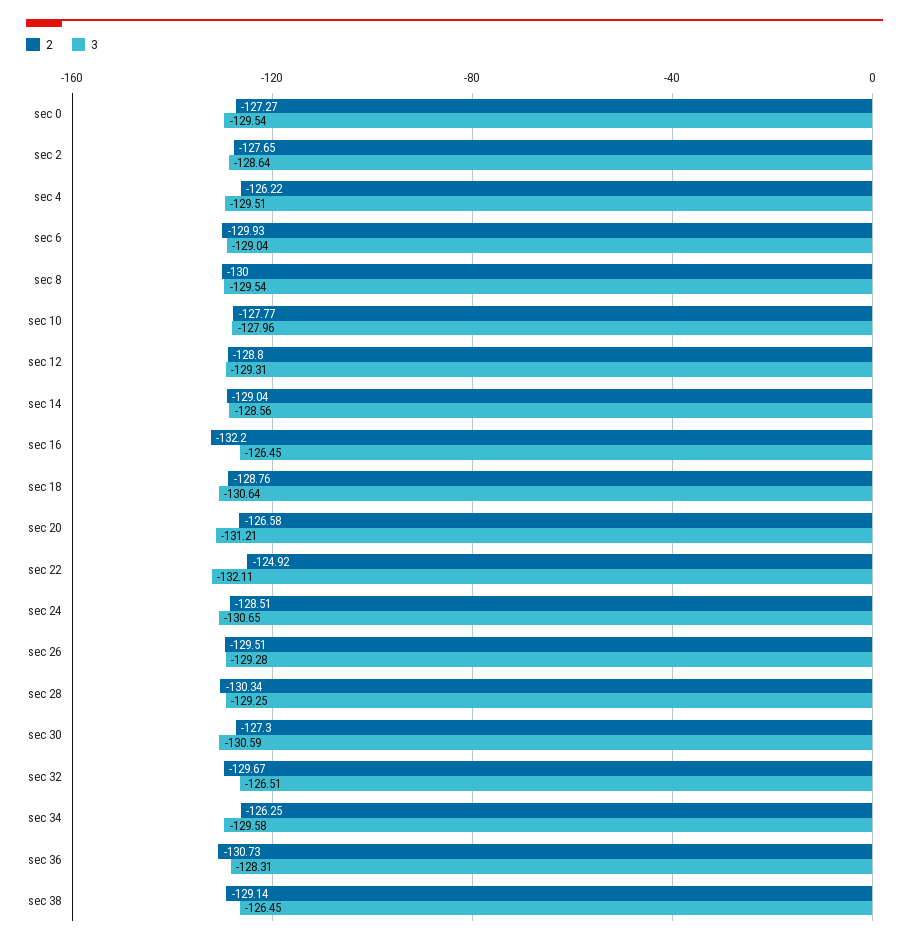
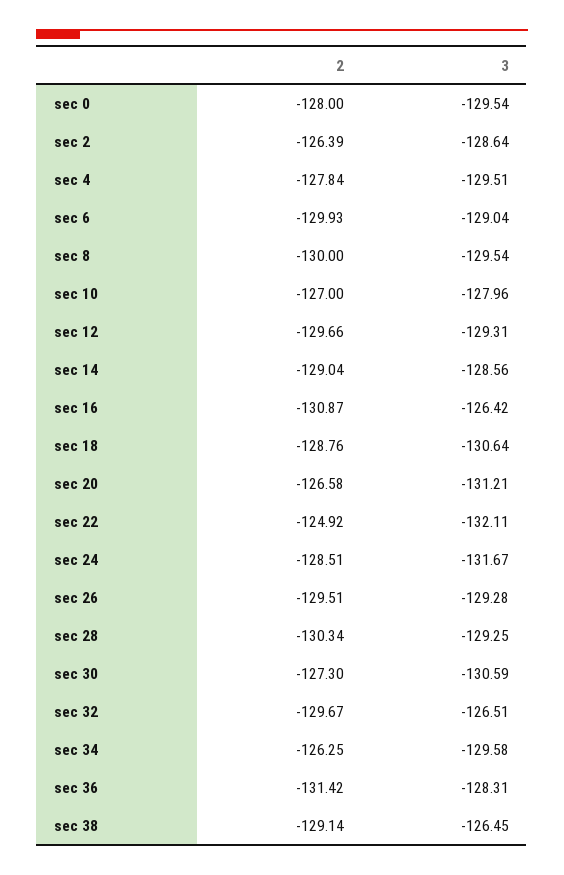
2, sec 0: -127.27 -> -128
2, sec 2: -127.65 -> -126.39
2, sec 4: -126.22 -> -127.84
2, sec 10: -127.77 -> -127
2, sec 12: -128.8 -> -129.66
2, sec 16: -132.2 -> -130.87
3, sec 16: -126.45 -> -126.42
3, sec 24: -130.65 -> -131.67
2, sec 36: -130.73 -> -131.42

